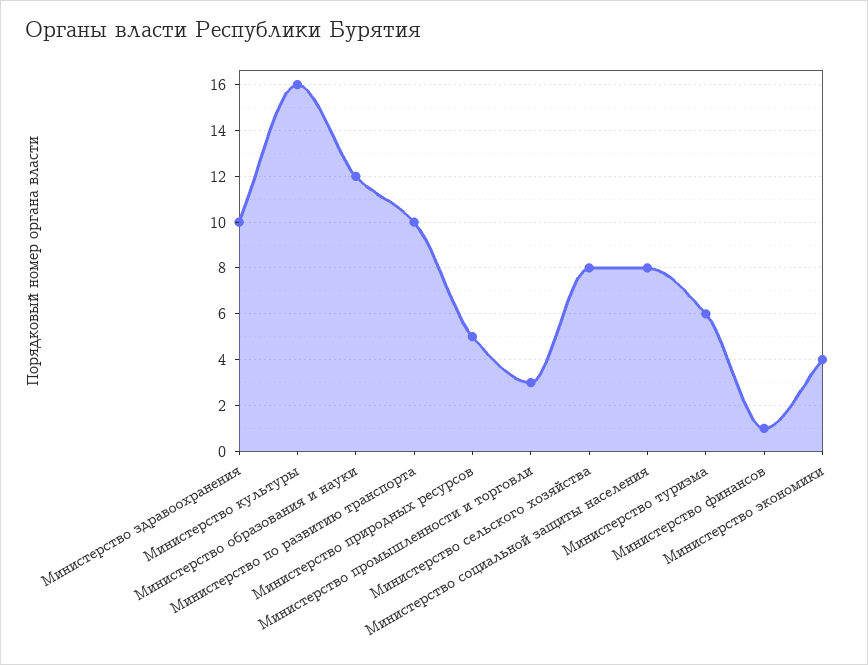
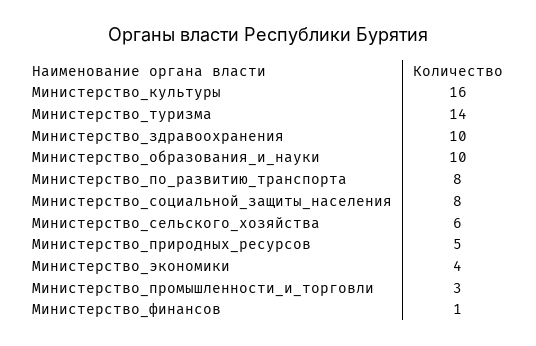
Министерство образования и науки: 12 -> 10
Министерство по развитию транспорта: 10 -> 8
Министерство сельского хозяйства: 8 -> 6
Министерство туризма: 6 -> 14

